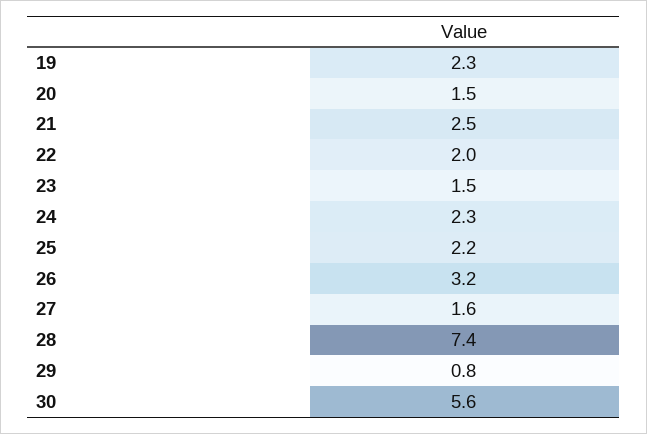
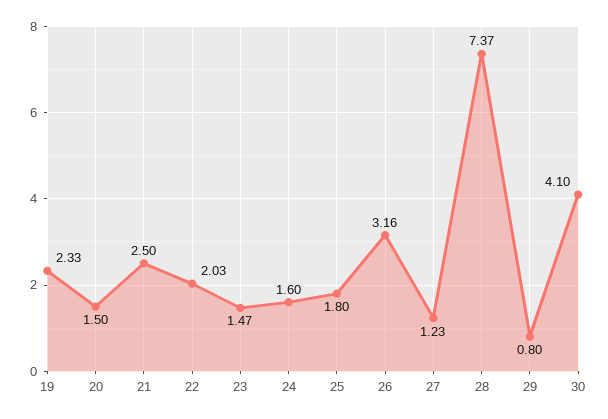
24: 2.3 -> 1.6
25: 2.2 -> 1.8
27: 1.6 -> 1.23
30: 5.6 -> 4.1

